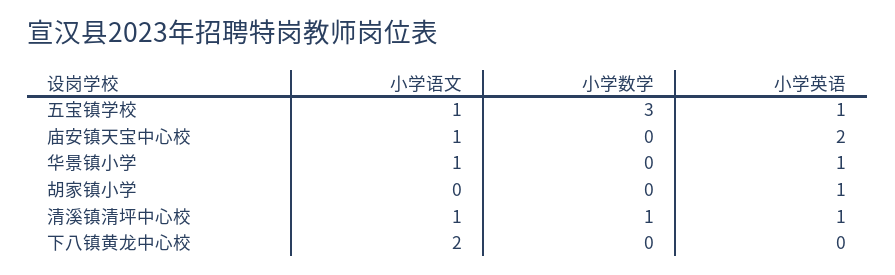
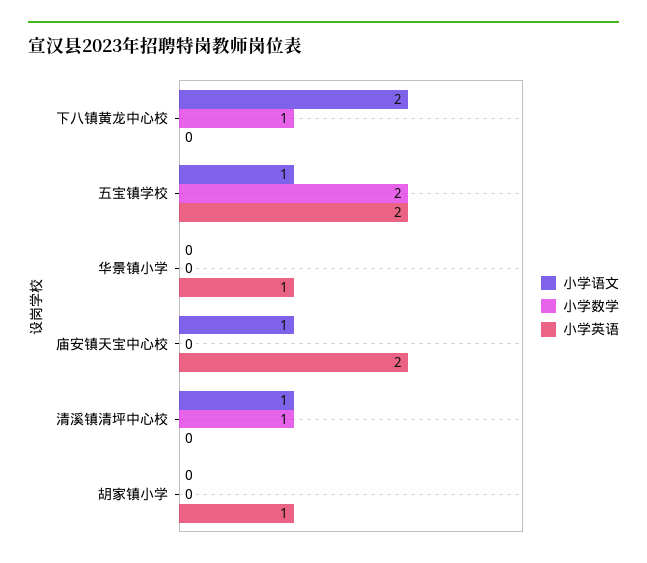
小学数学, 五宝镇学校: 3 -> 2
小学英语, 五宝镇学校: 1 -> 2
小学语文, 华景镇小学: 1 -> 0
小学英语, 清溪镇清坪中心校: 1 -> 0
小学数学, 下八镇黄龙中心校: 0 -> 1

